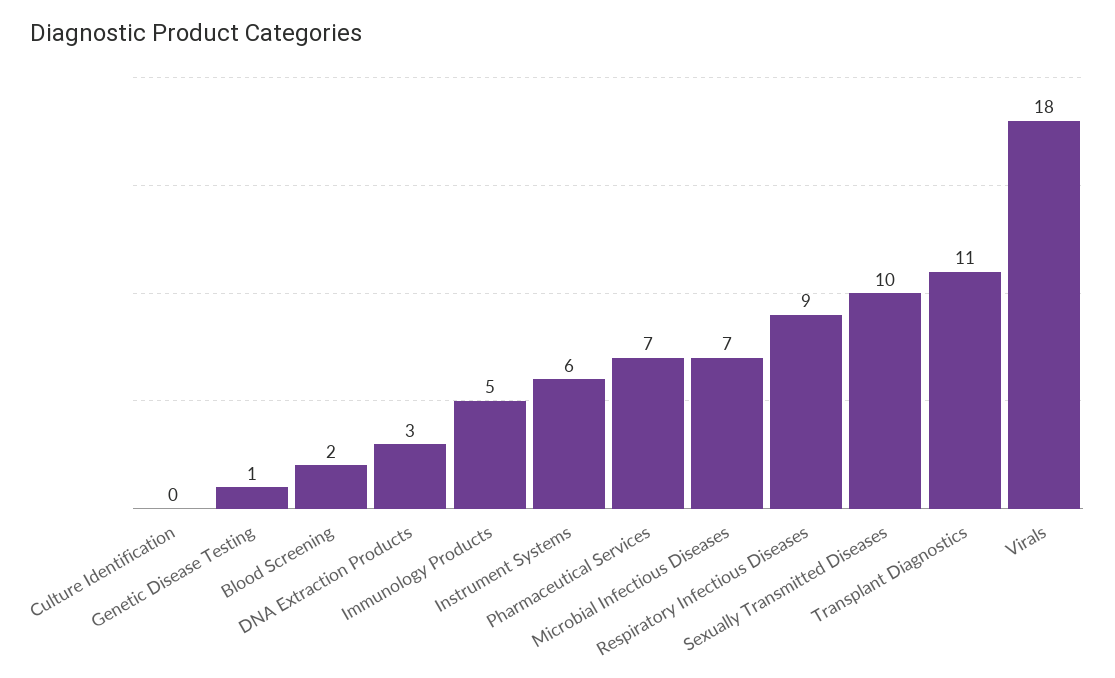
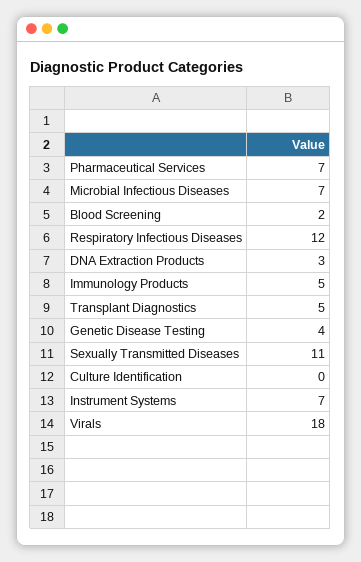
Genetic Disease Testing: 1 -> 4
Instrument Systems: 6 -> 7
Respiratory Infectious Diseases: 9 -> 12
Sexually Transmitted Diseases: 10 -> 11
Transplant Diagnostics: 11 -> 5

